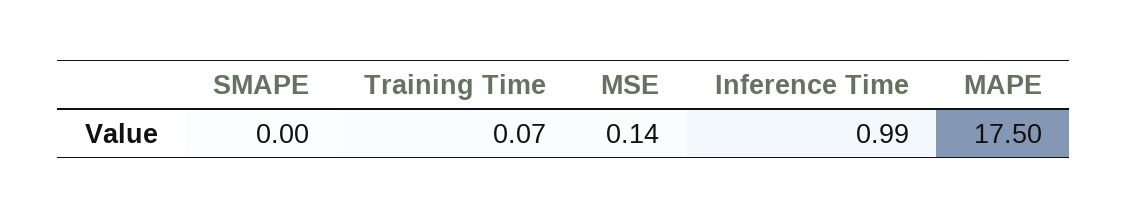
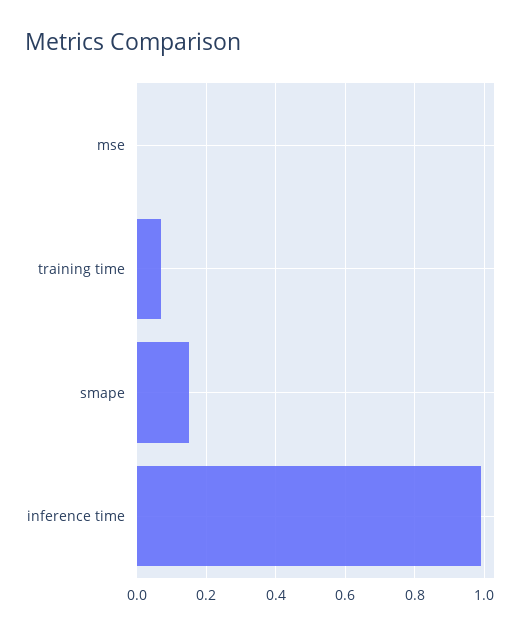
SMAPE: 0 -> 0.15
MSE: 0.14 -> 0
MAPE: 17.5 -> none

